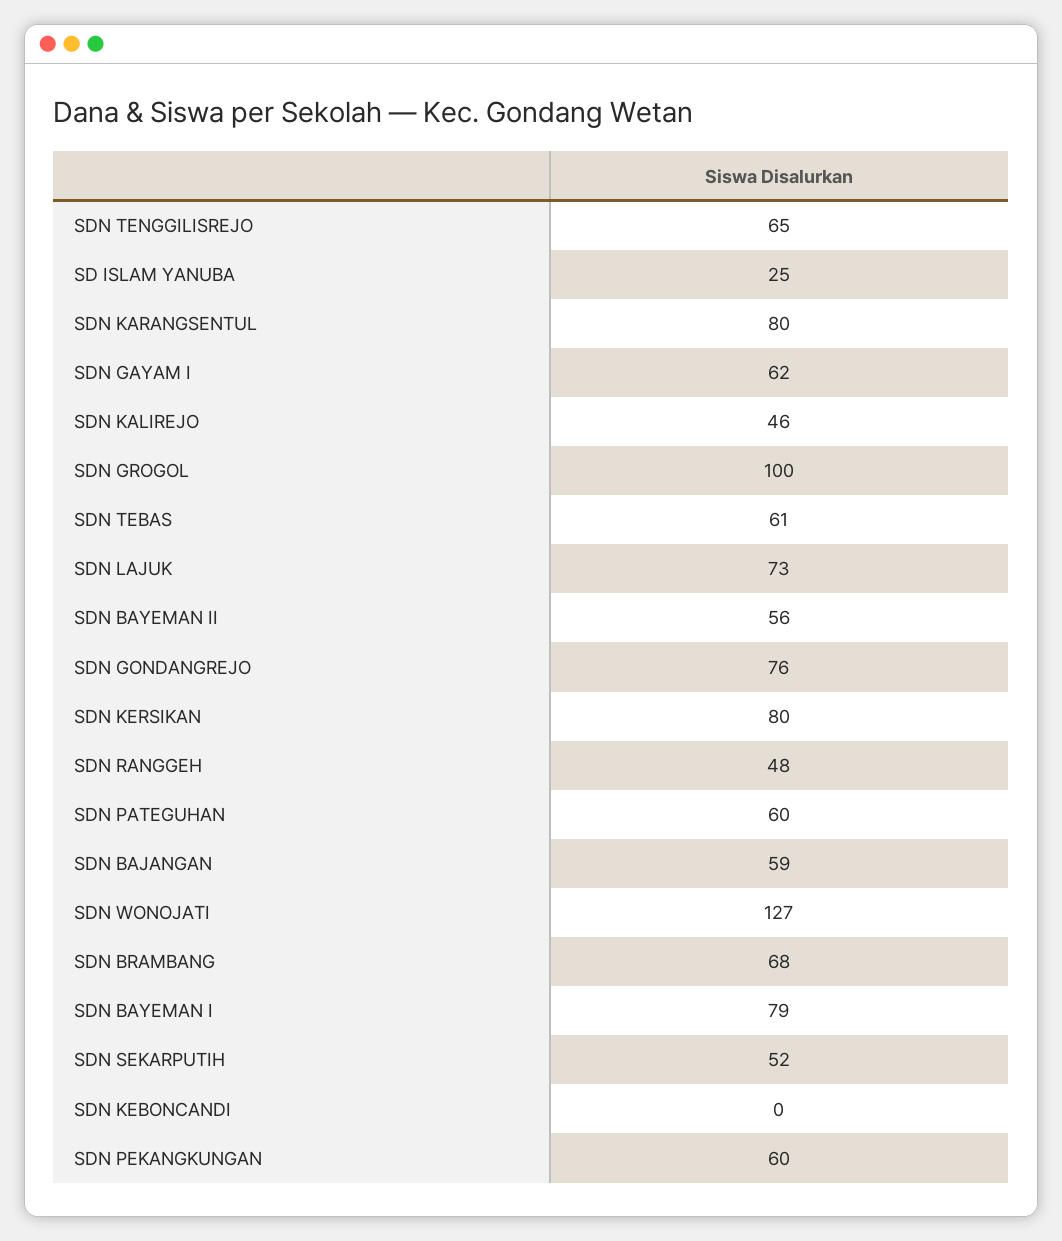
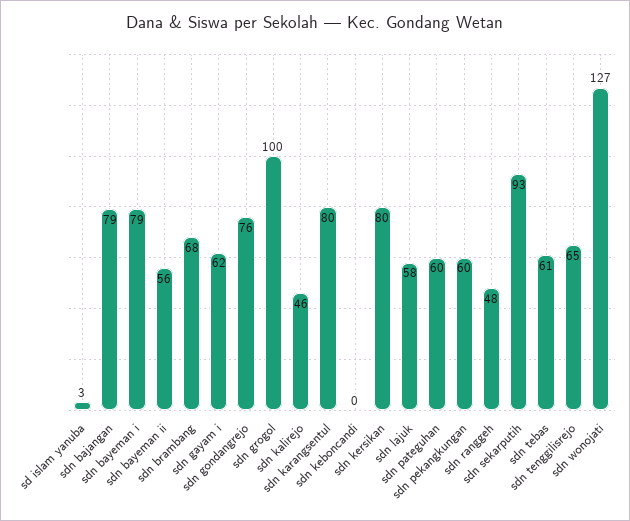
SD ISLAM YANUBA: 25 -> 3
SDN LAJUK: 73 -> 58
SDN BAJANGAN: 59 -> 79
SDN SEKARPUTIH: 52 -> 93

